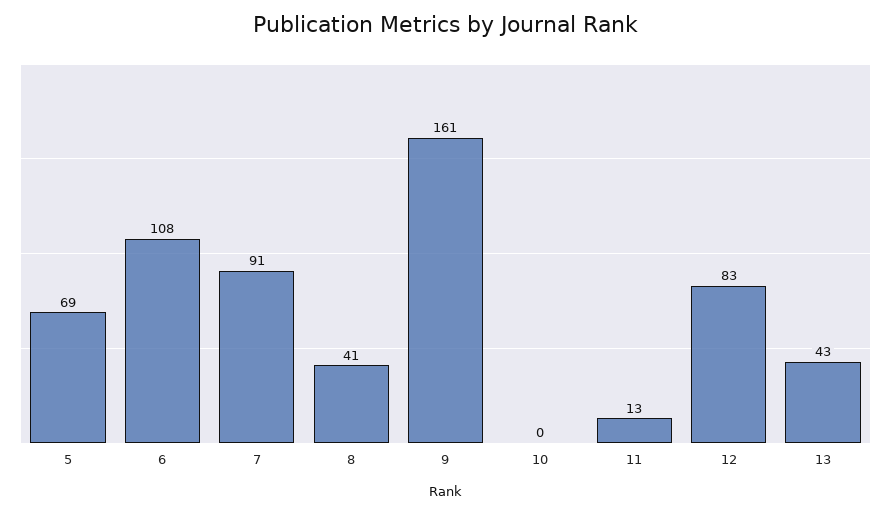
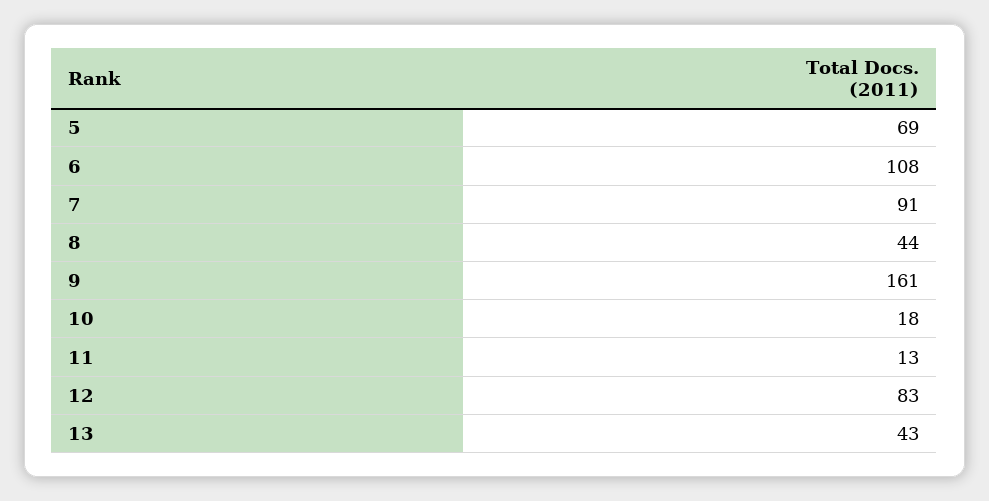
8: 41 -> 44
10: 0 -> 18

